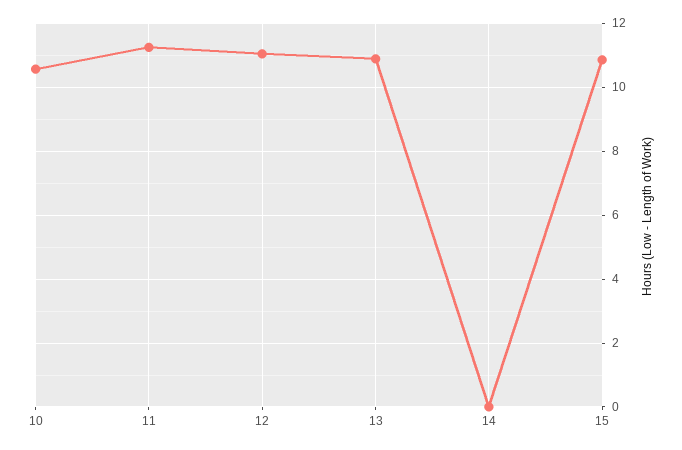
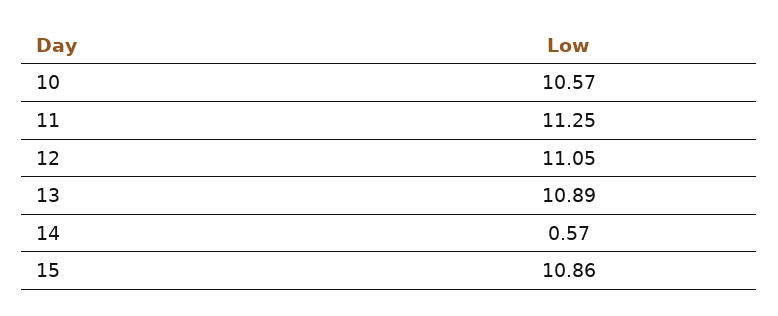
14: 0 -> 0.57

